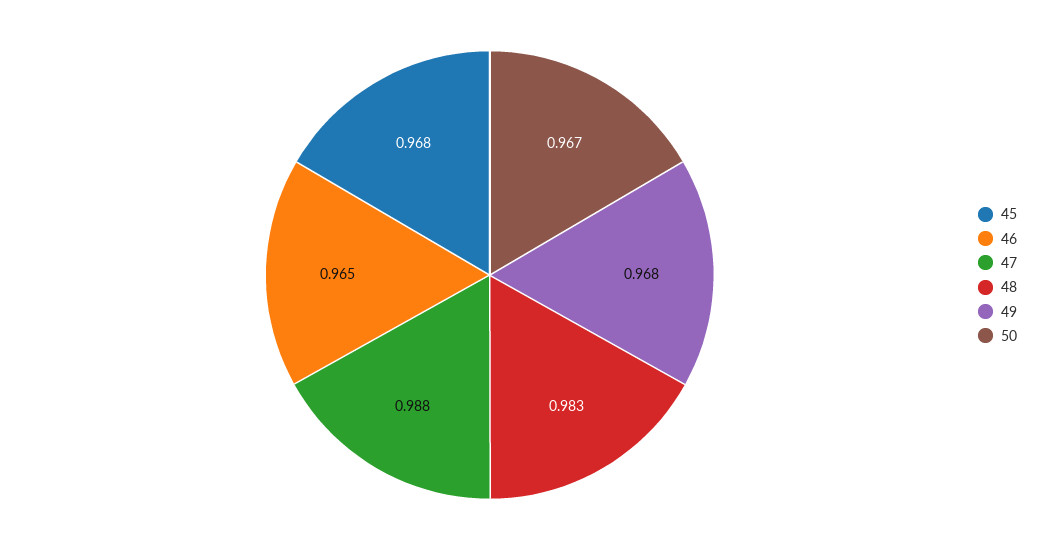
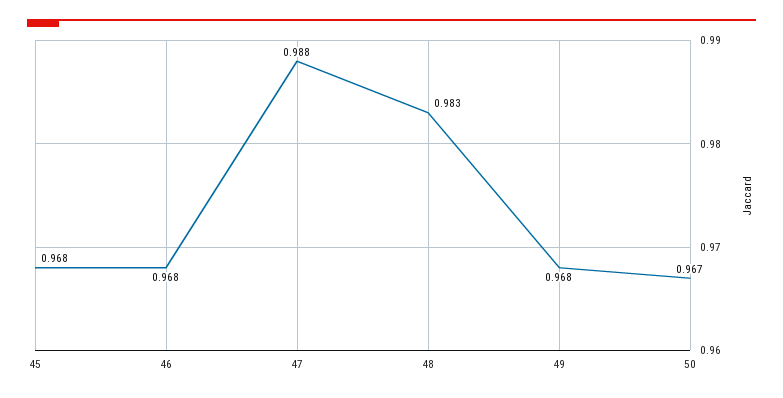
46: 0.965 -> 0.968

